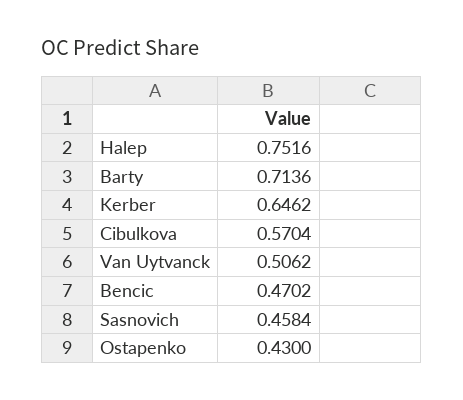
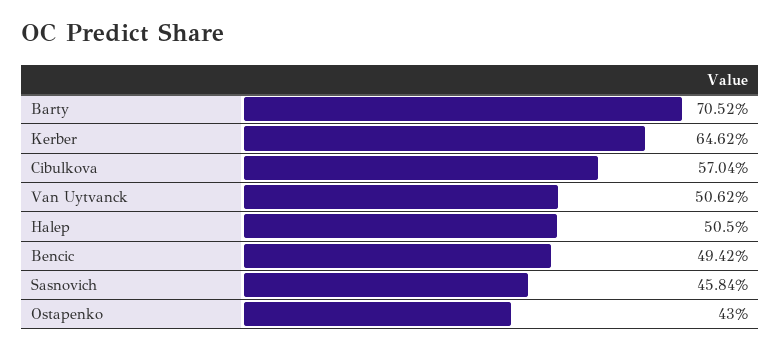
Halep: 0.7516 -> 0.505
Barty: 0.7136 -> 0.7052
Bencic: 0.4702 -> 0.4942

